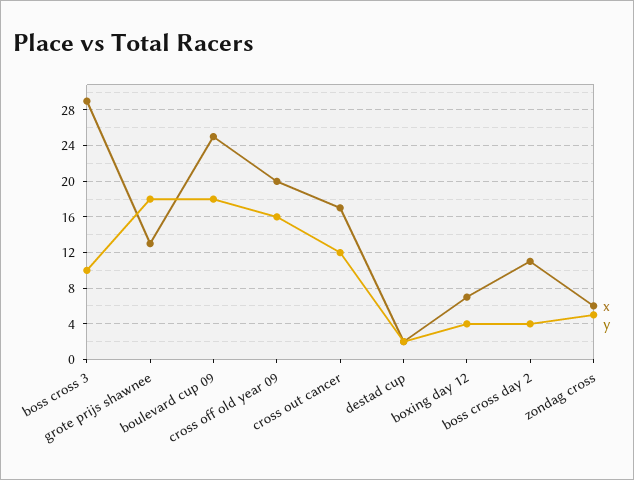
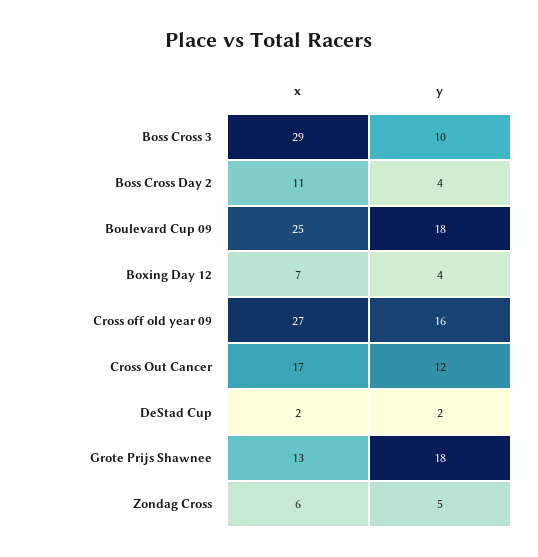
x, cross off old year 09: 20 -> 27

